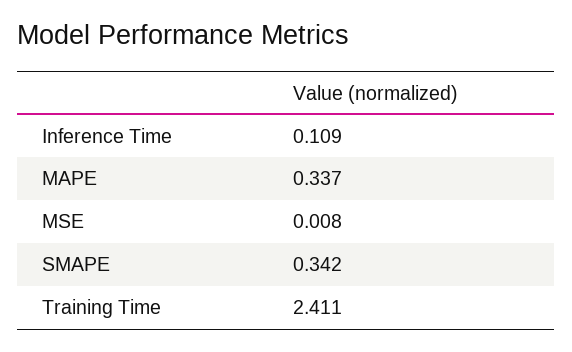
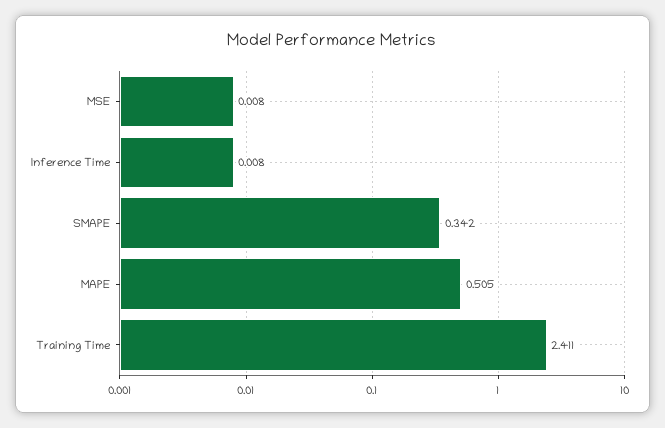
Inference Time: 0.109 -> 0.008
MAPE: 0.337 -> 0.505

